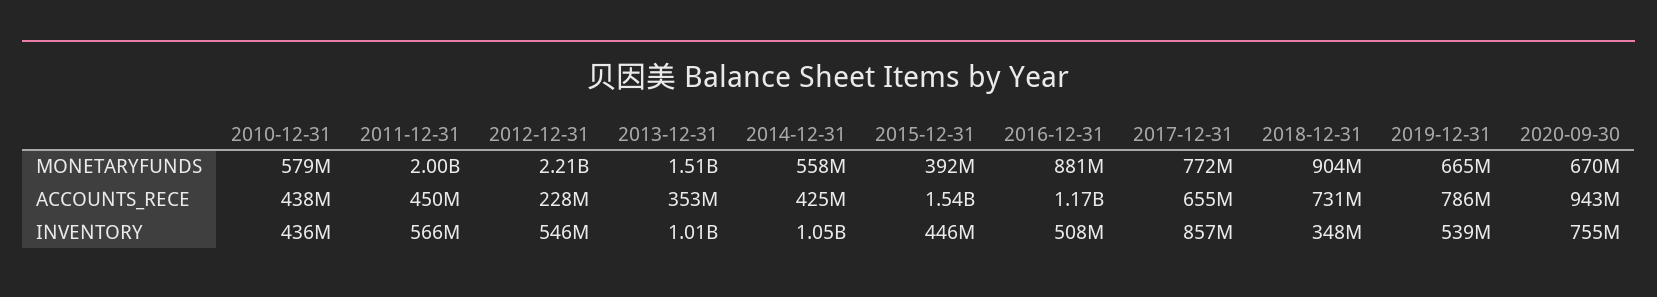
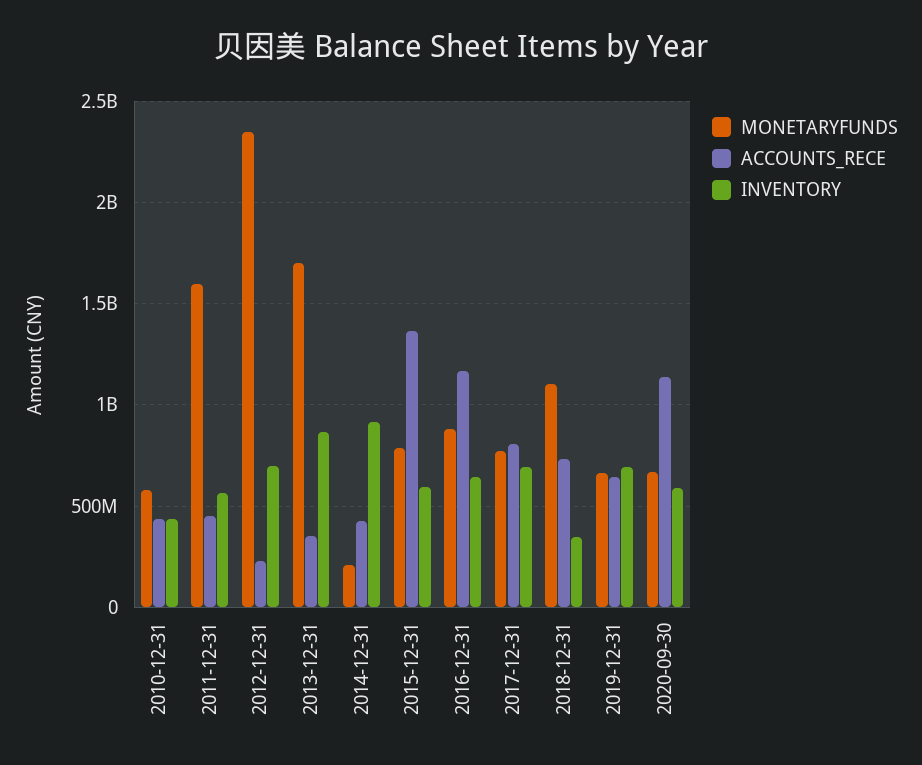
MONETARYFUNDS, 2011-12-31: 2000000000 -> 1600000000
MONETARYFUNDS, 2012-12-31: 2210000000 -> 2350000000
MONETARYFUNDS, 2013-12-31: 1510000000 -> 1700000000
MONETARYFUNDS, 2014-12-31: 558000000 -> 200000000
MONETARYFUNDS, 2015-12-31: 392000000 -> 800000000
MONETARYFUNDS, 2018-12-31: 904000000 -> 1100000000
ACCOUNTS_RECE, 2015-12-31: 1540000000 -> 1350000000
ACCOUNTS_RECE, 2017-12-31: 655000000 -> 800000000
ACCOUNTS_RECE, 2019-12-31: 786000000 -> 650000000
ACCOUNTS_RECE, 2020-09-30: 943000000 -> 1150000000
INVENTORY, 2012-12-31: 546000000 -> 700000000
INVENTORY, 2013-12-31: 1010000000 -> 850000000
INVENTORY, 2014-12-31: 1050000000 -> 900000000
INVENTORY, 2015-12-31: 446000000 -> 600000000
INVENTORY, 2016-12-31: 508000000 -> 650000000
INVENTORY, 2017-12-31: 857000000 -> 700000000
INVENTORY, 2019-12-31: 539000000 -> 700000000
INVENTORY, 2020-09-30: 755000000 -> 600000000

